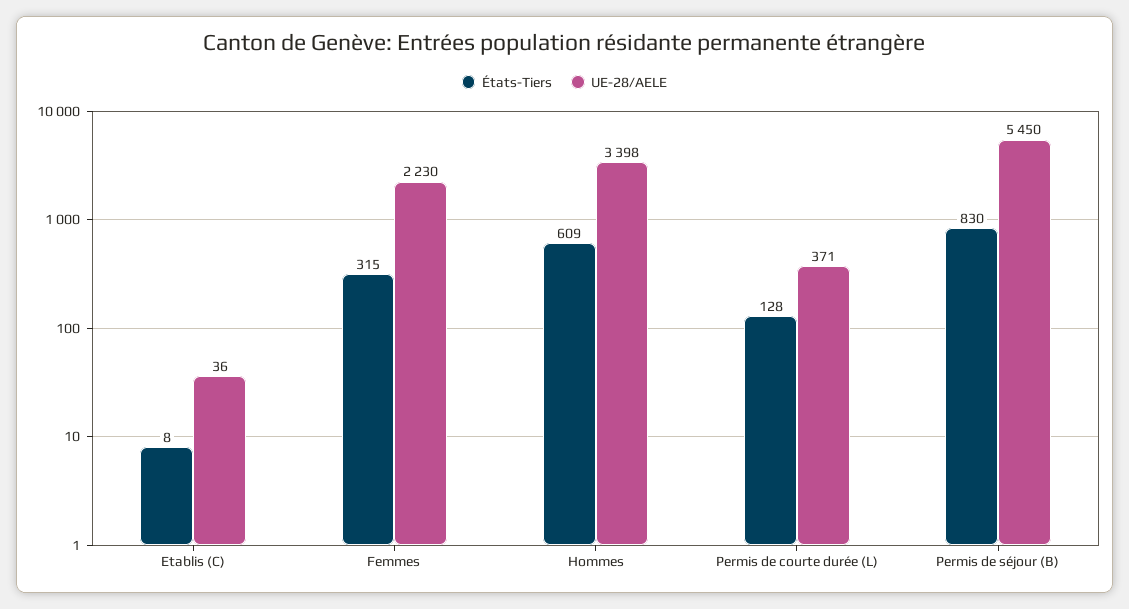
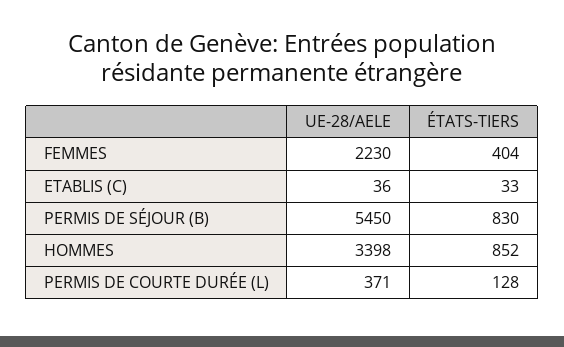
États-Tiers, Etablis (C): 8 -> 33
États-Tiers, Femmes: 315 -> 404
États-Tiers, Hommes: 609 -> 852

